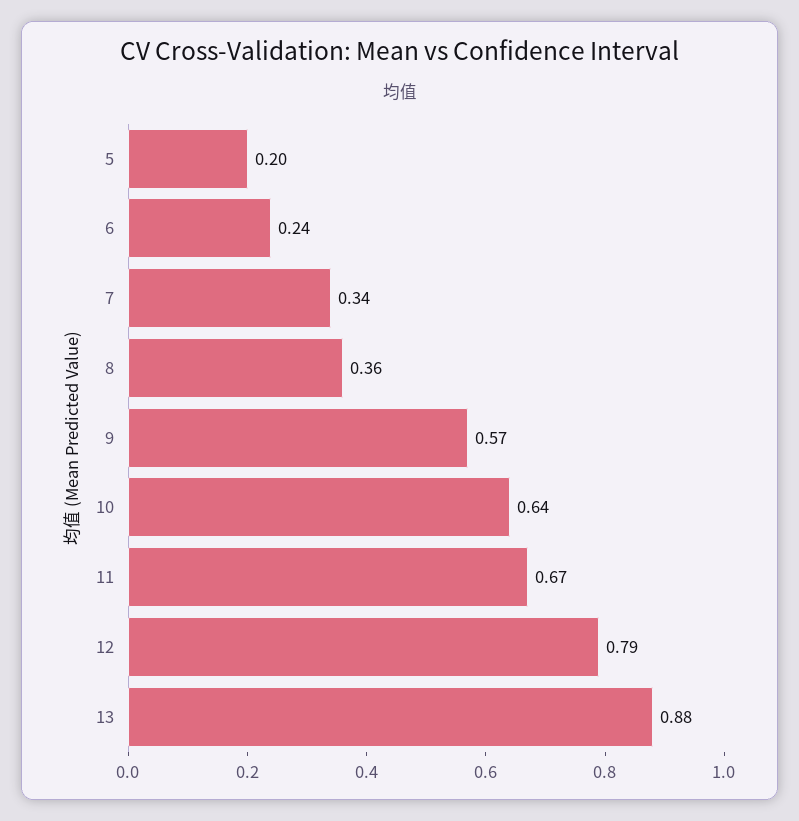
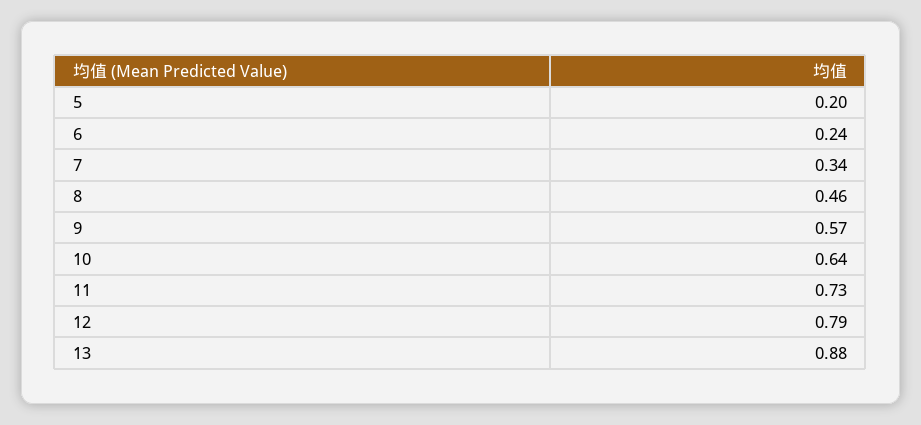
8: 0.36 -> 0.46
11: 0.67 -> 0.73

